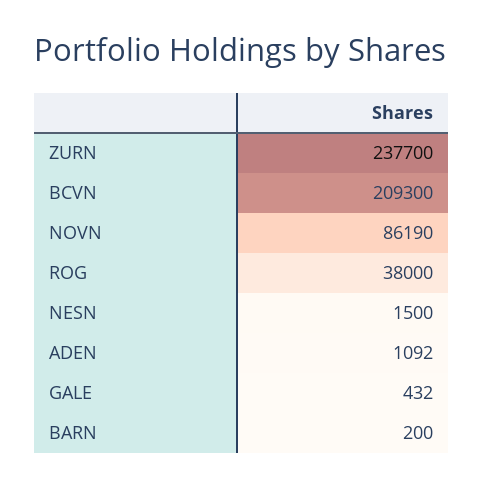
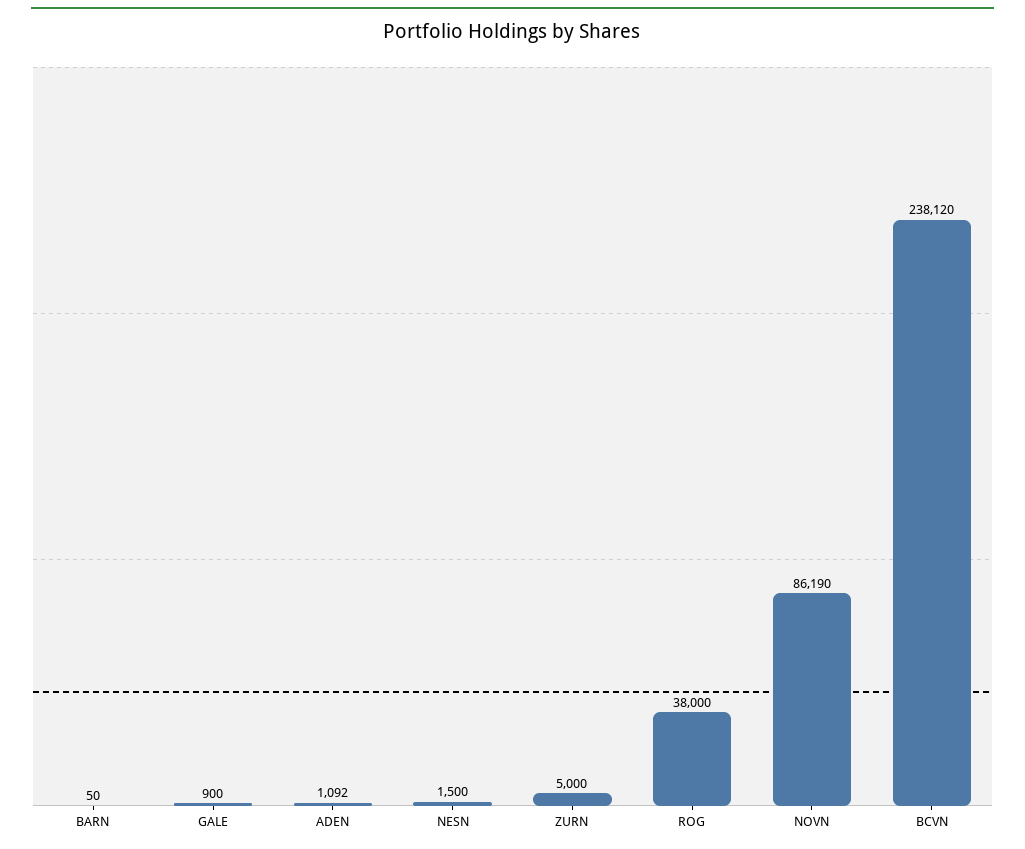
ZURN: 237700 -> 5000
BCVN: 209300 -> 238120
GALE: 432 -> 900
BARN: 200 -> 50

